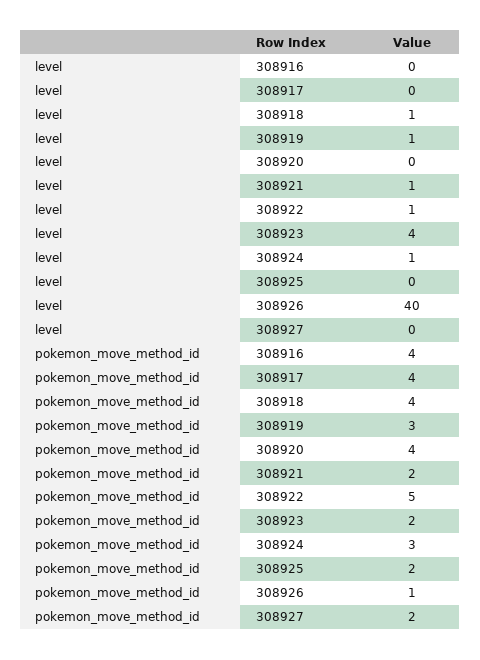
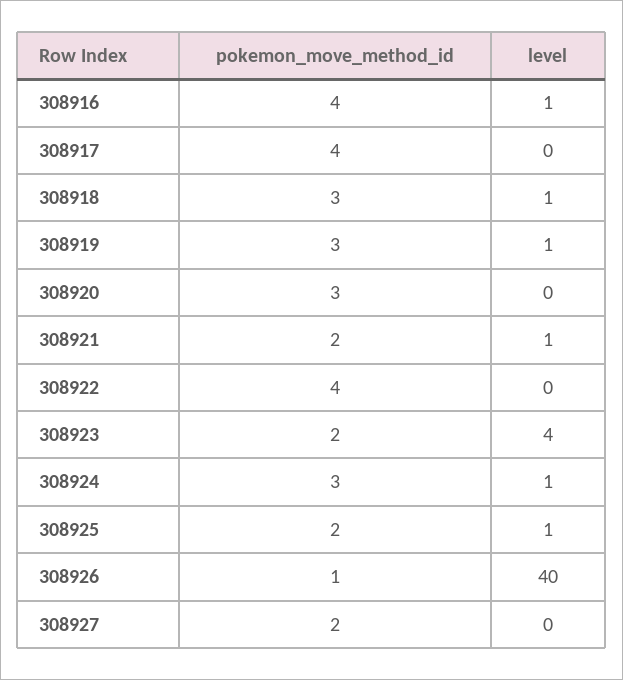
level, 308916: 0 -> 1
level, 308922: 1 -> 0
level, 308925: 0 -> 1
pokemon_move_method_id, 308918: 4 -> 3
pokemon_move_method_id, 308920: 4 -> 3
pokemon_move_method_id, 308922: 5 -> 4

